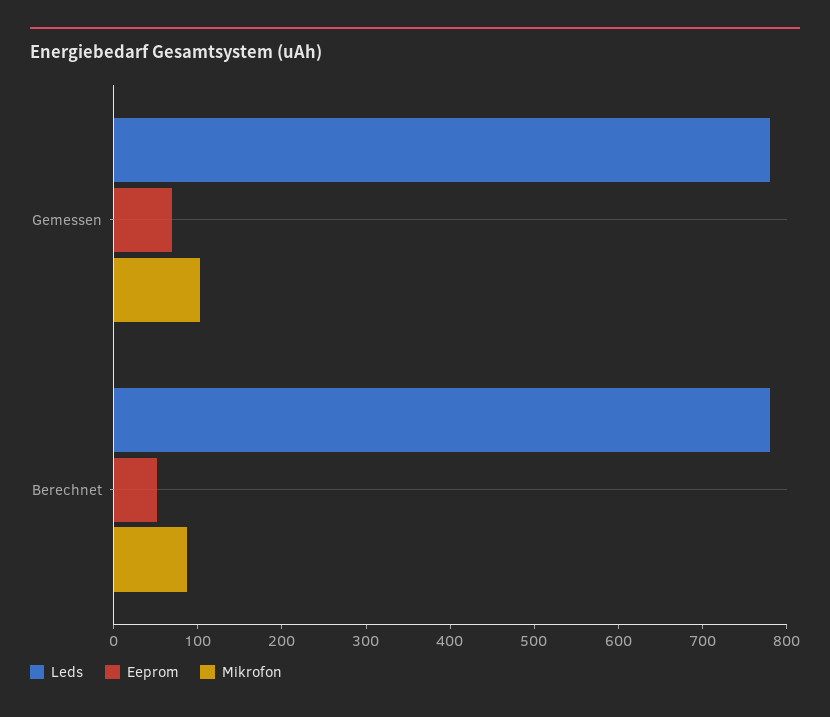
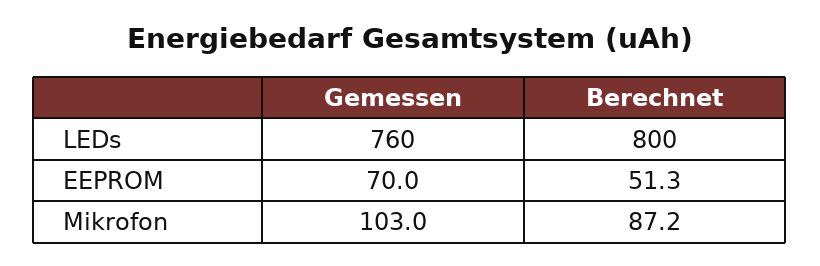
Leds, Gemessen: 780 -> 760
Leds, Berechnet: 780 -> 800

